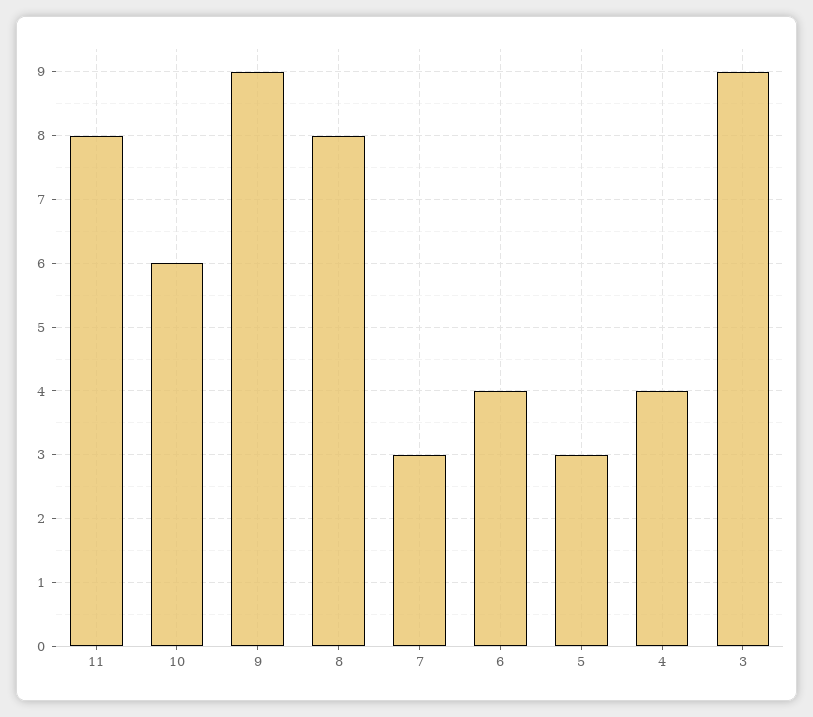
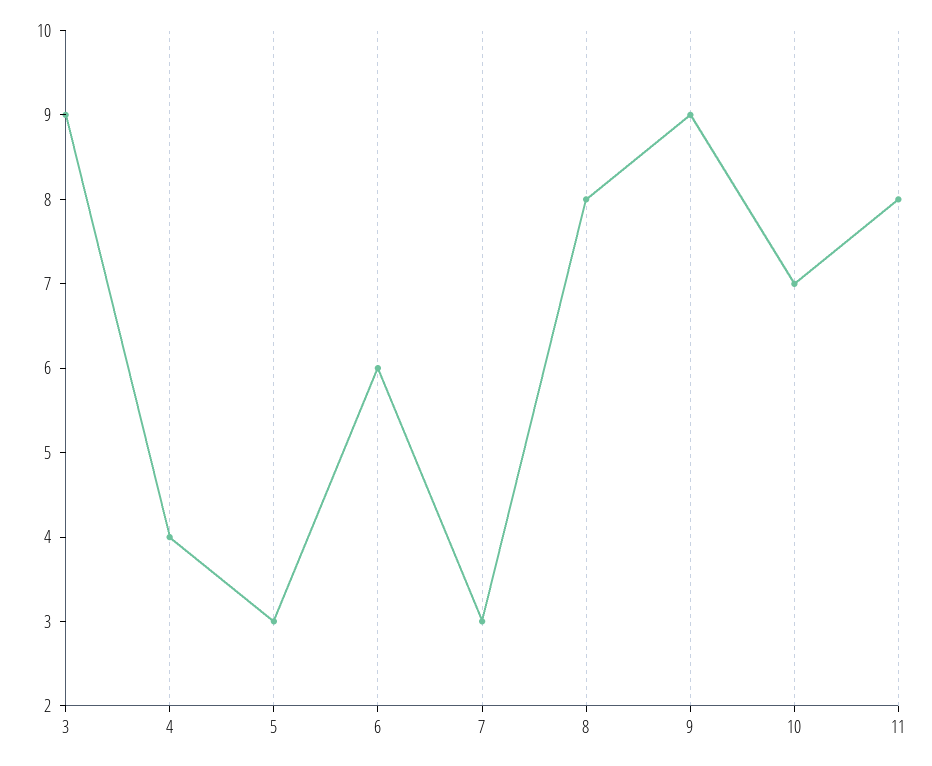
10: 6 -> 7
6: 4 -> 6

